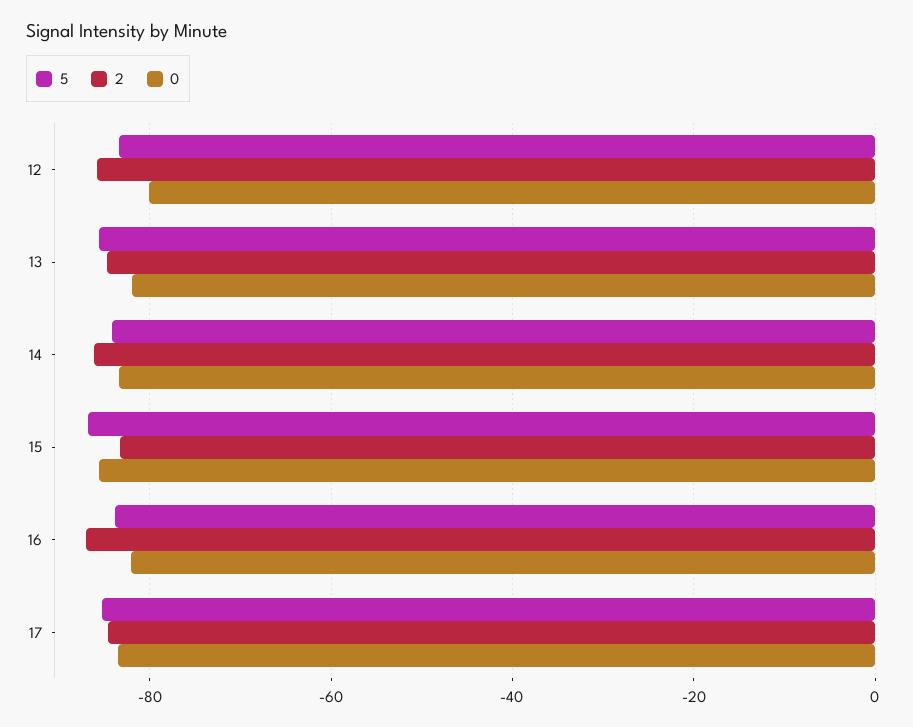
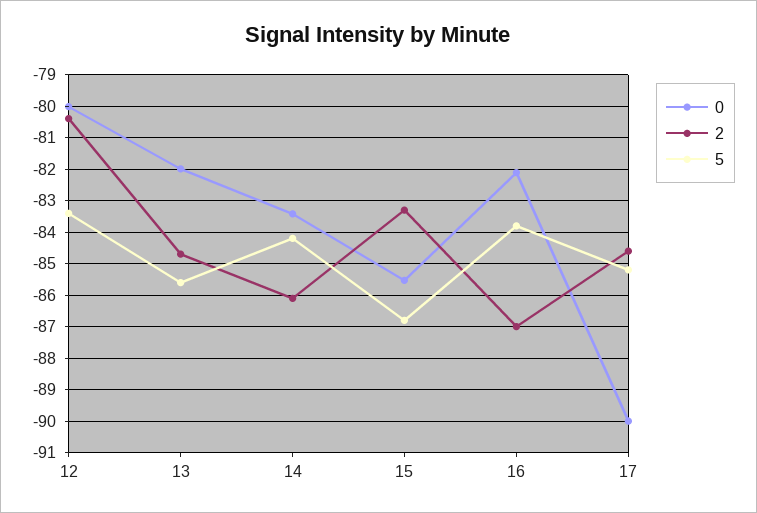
2, 12: -86 -> -80.4
0, 17: -84 -> -90

